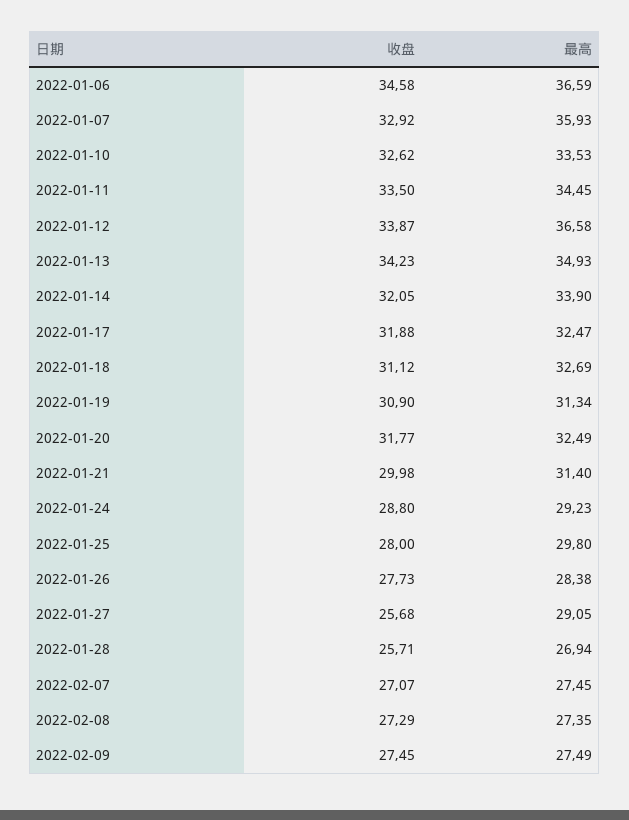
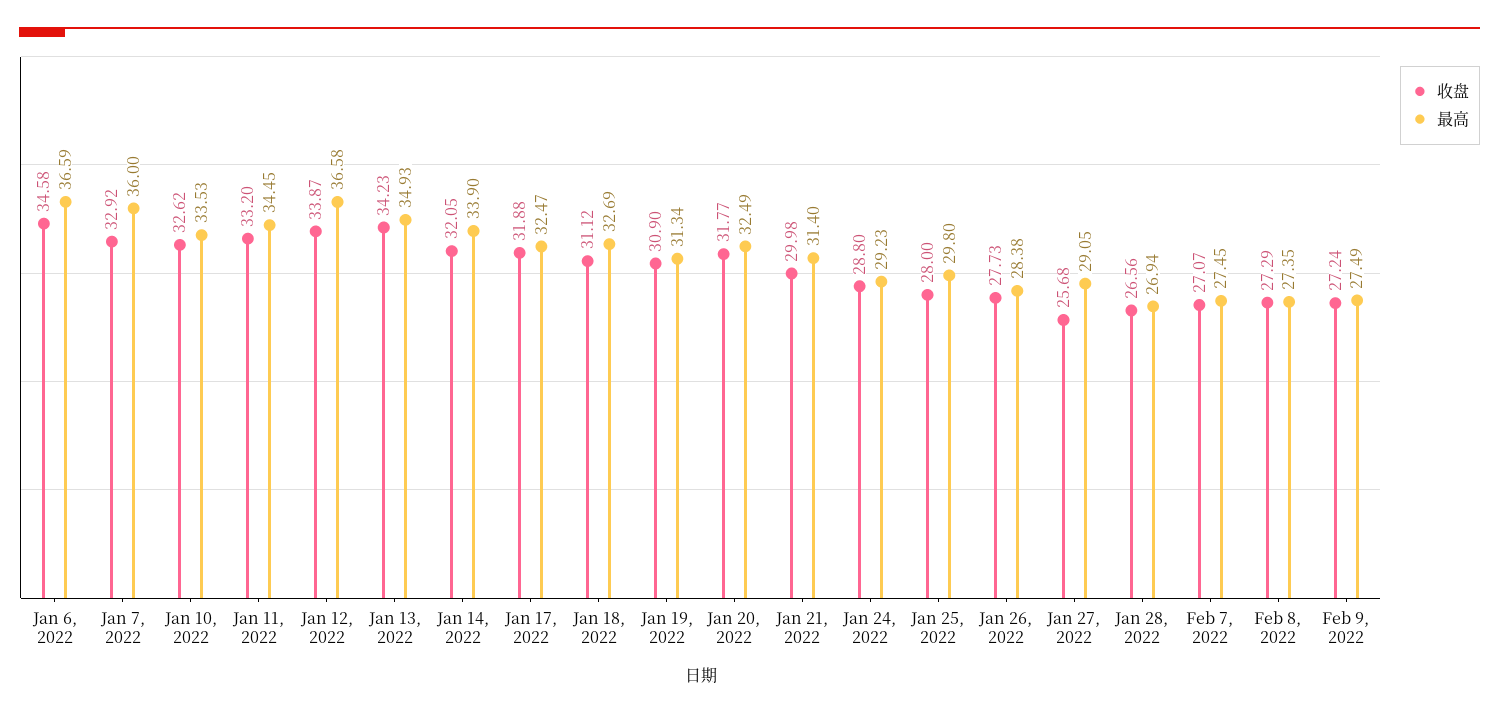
最高, 2022-01-07: 35.93 -> 36
收盘, 2022-01-11: 33.5 -> 33.2
收盘, 2022-01-28: 25.71 -> 26.56
收盘, 2022-02-09: 27.45 -> 27.24

